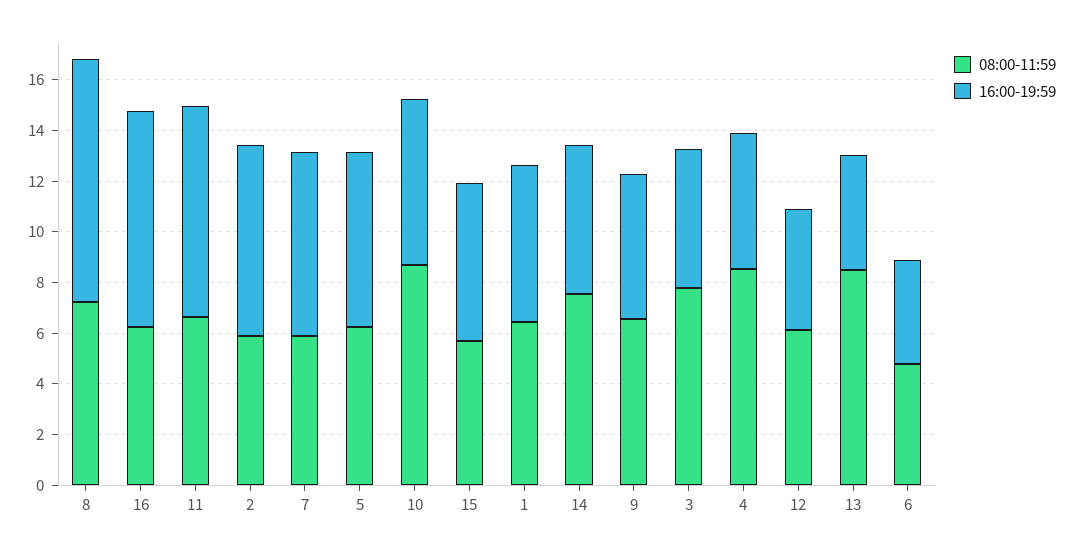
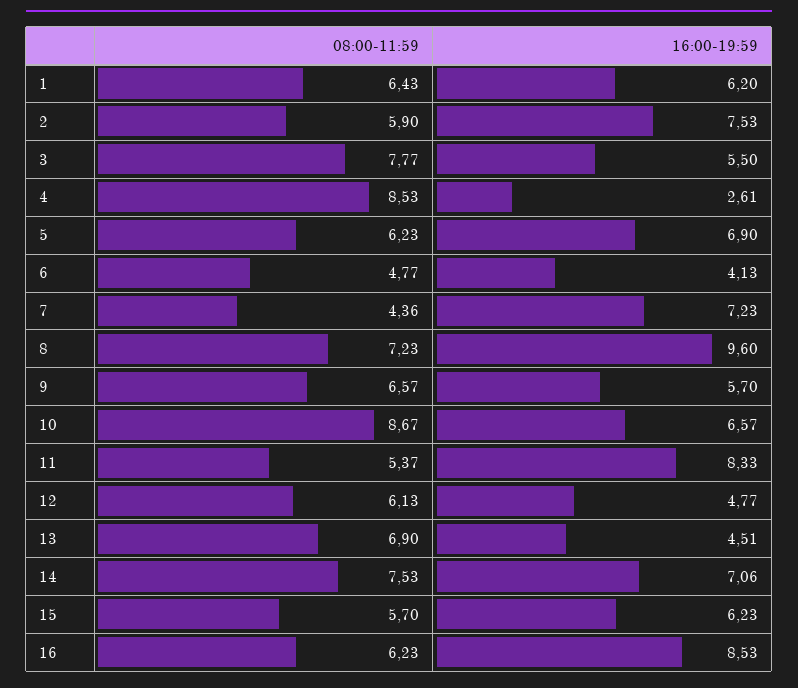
08:00-11:59, 11: 6.5 -> 5.37
08:00-11:59, 7: 6 -> 4.36
16:00-19:59, 14: 6 -> 7.06
16:00-19:59, 4: 5.5 -> 2.61
08:00-11:59, 13: 8.5 -> 6.9

